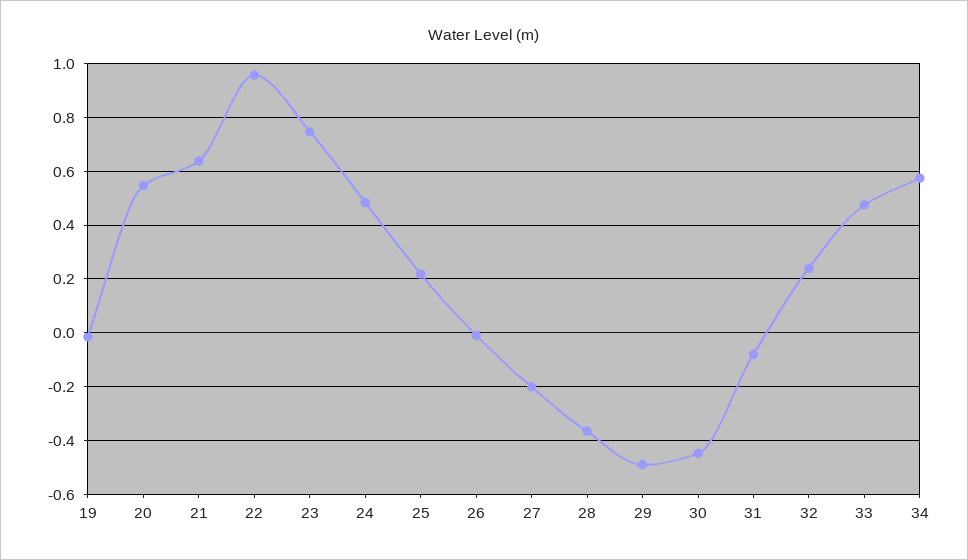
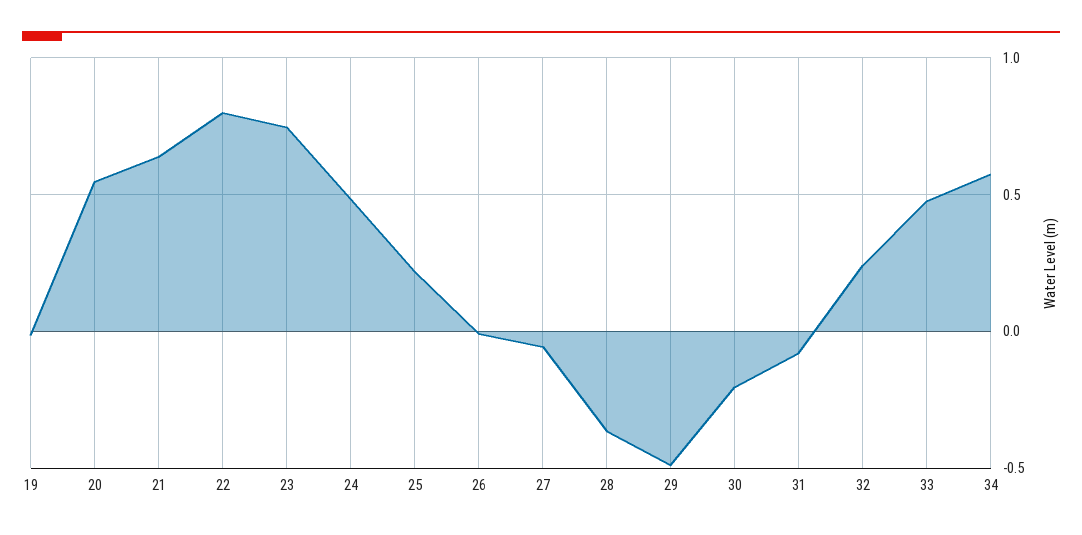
22: 0.95 -> 0.8
27: -0.2 -> -0.05
30: -0.45 -> -0.2

